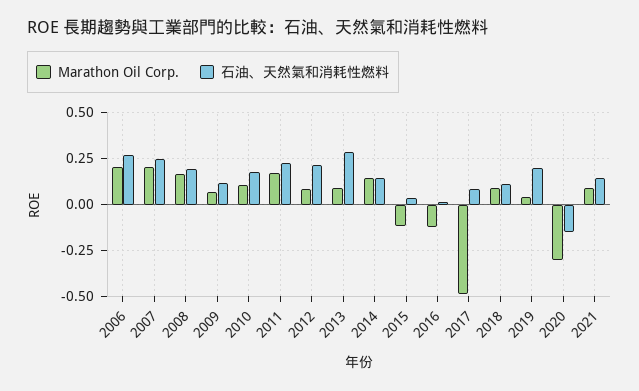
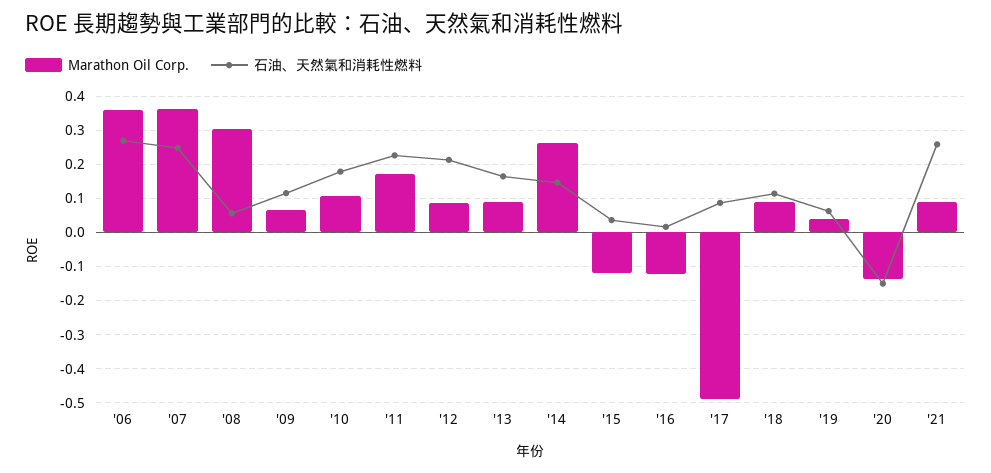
Marathon Oil Corp., 2006: 0.2 -> 0.36
Marathon Oil Corp., 2007: 0.2 -> 0.36
Marathon Oil Corp., 2008: 0.15 -> 0.3
石油、天然氣和消耗性燃料, 2008: 0.2 -> 0.06
石油、天然氣和消耗性燃料, 2013: 0.3 -> 0.16
Marathon Oil Corp., 2014: 0.15 -> 0.26
石油、天然氣和消耗性燃料, 2019: 0.2 -> 0.06
Marathon Oil Corp., 2020: -0.3 -> -0.14
石油、天然氣和消耗性燃料, 2021: 0.15 -> 0.26

